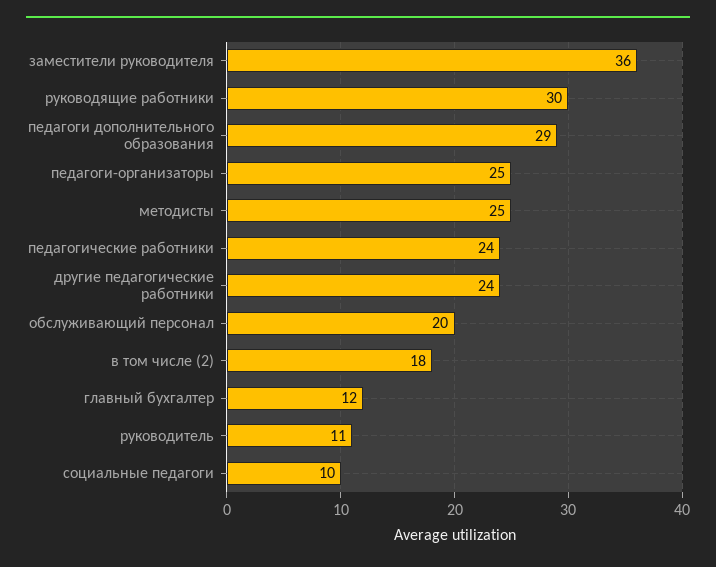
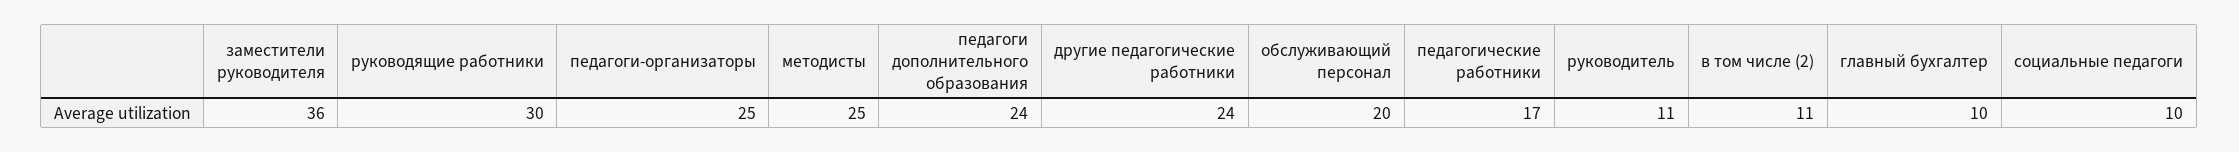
педагоги дополнительного образования: 29 -> 24
педагогические работники: 24 -> 17
в том числе (2): 18 -> 11
главный бухгалтер: 12 -> 10

